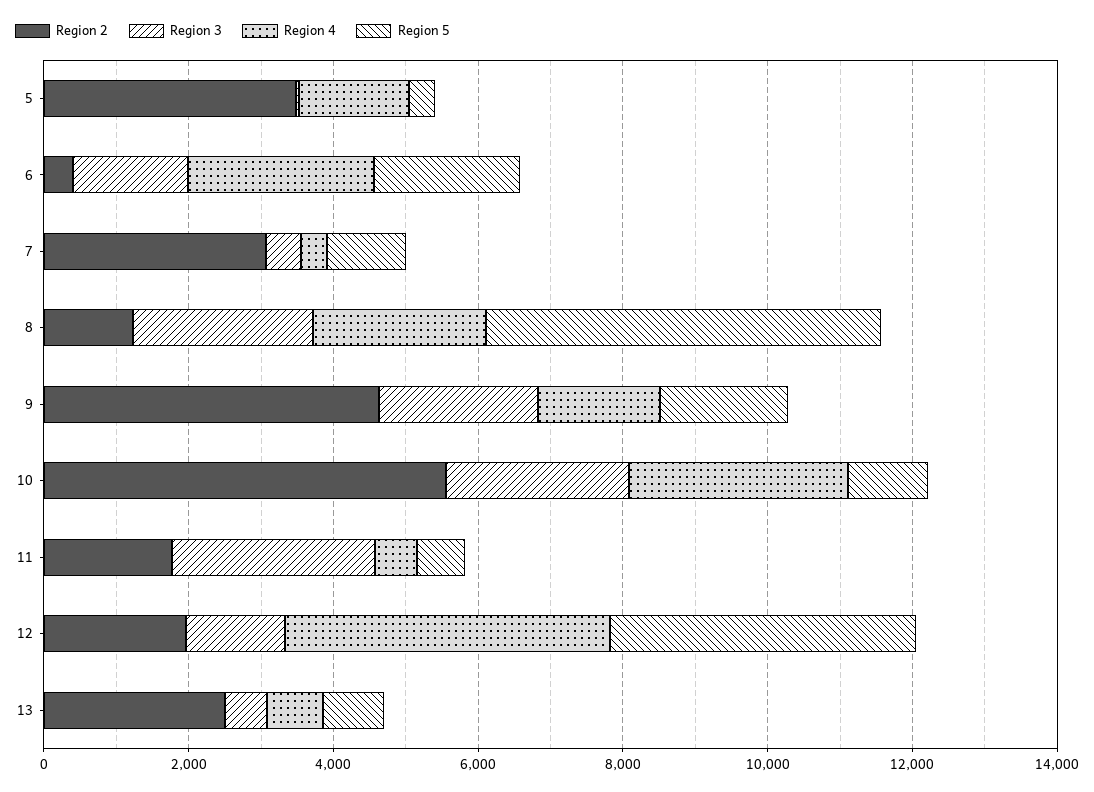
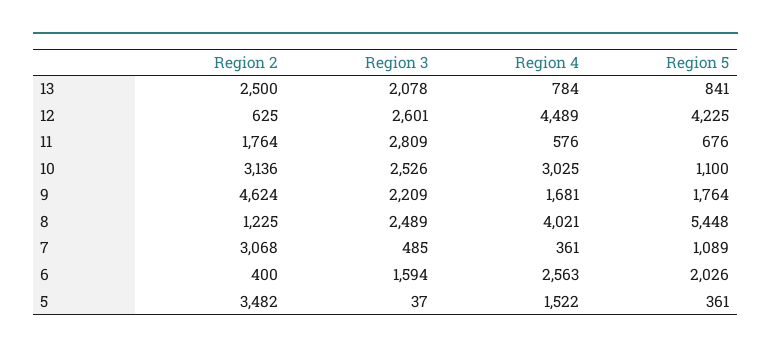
Region 4, 8: 2500 -> 4021
Region 2, 10: 5500 -> 3136
Region 2, 12: 2000 -> 625
Region 3, 12: 1500 -> 2601
Region 3, 13: 500 -> 2078

